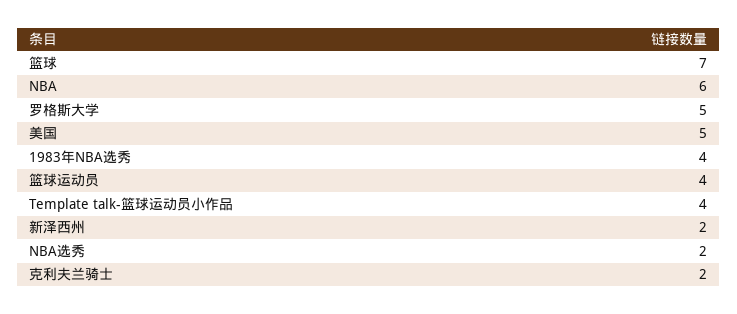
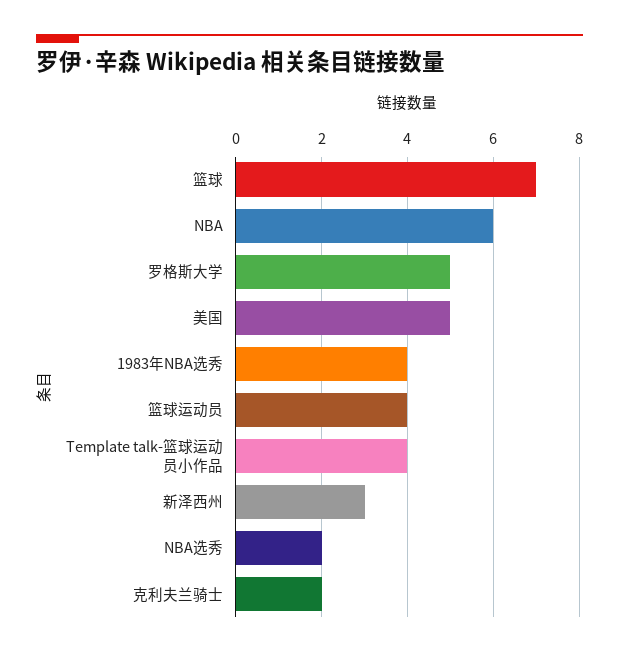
新泽西州: 2 -> 3

